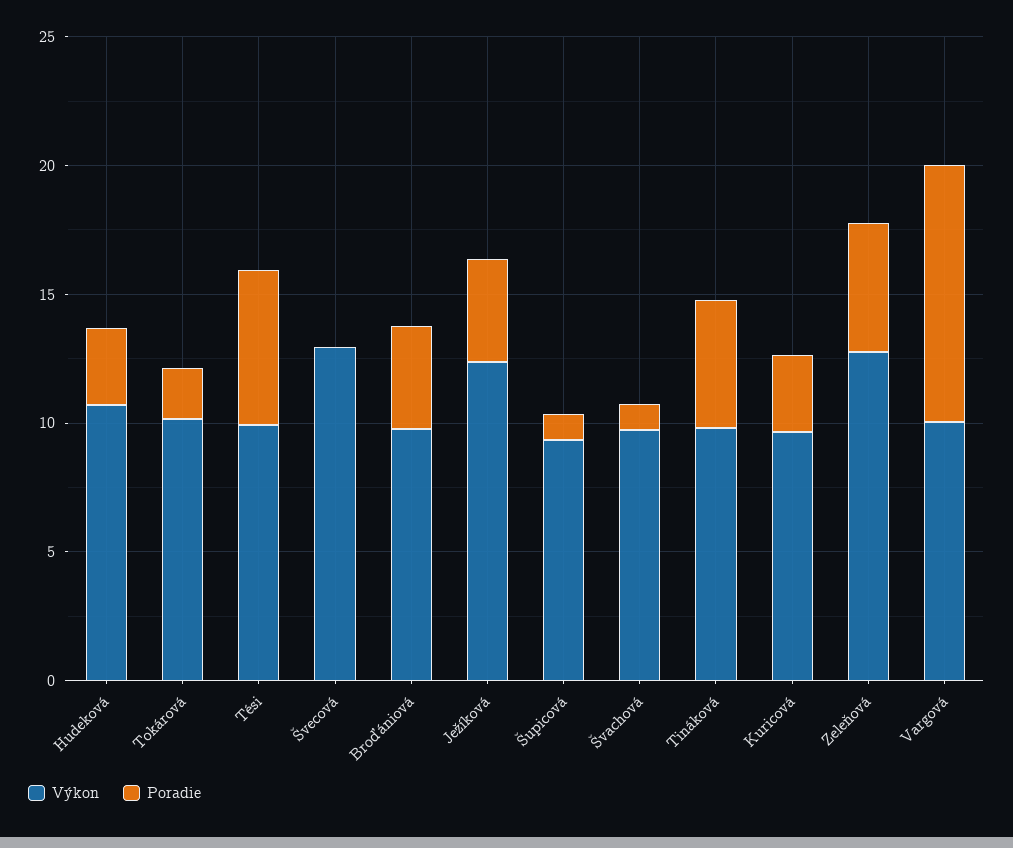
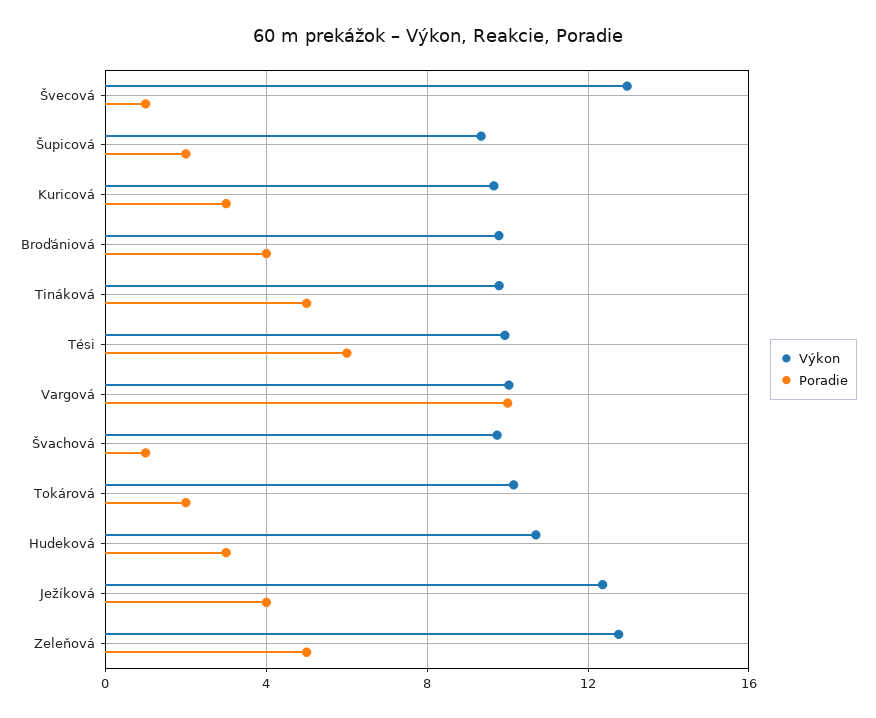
Poradie, Švecová: 0 -> 1
Poradie, Šupicová: 1 -> 2

